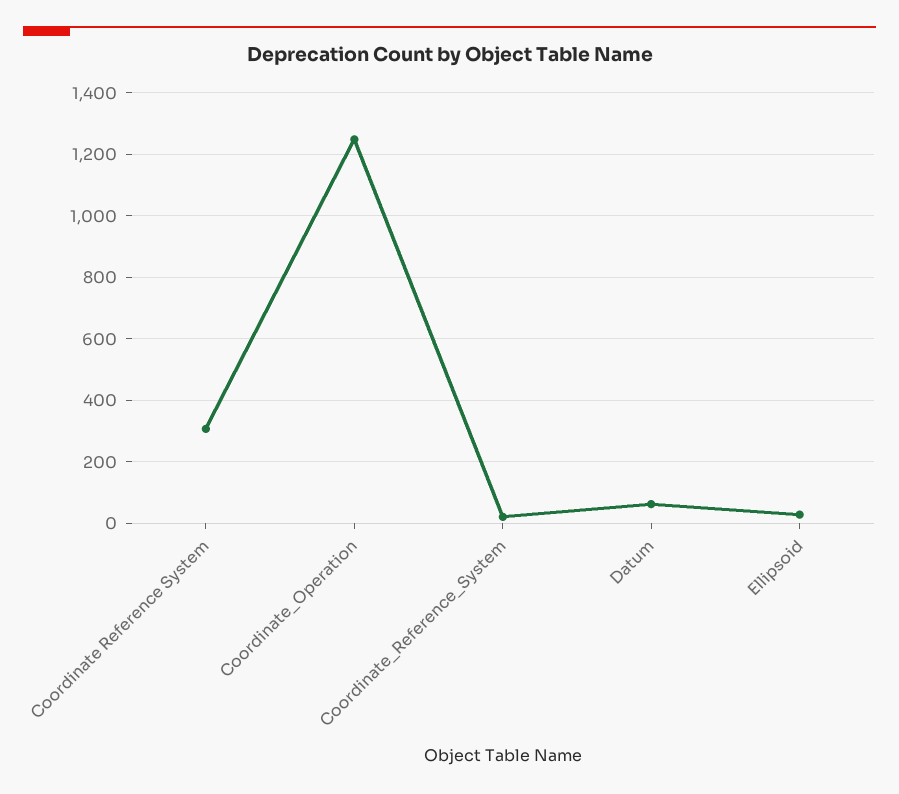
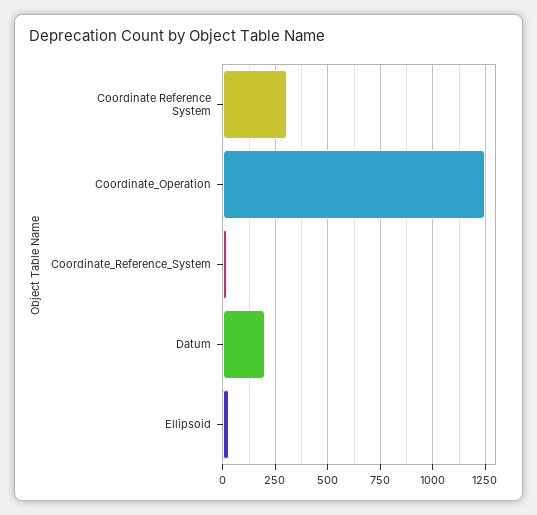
Datum: 60 -> 200

